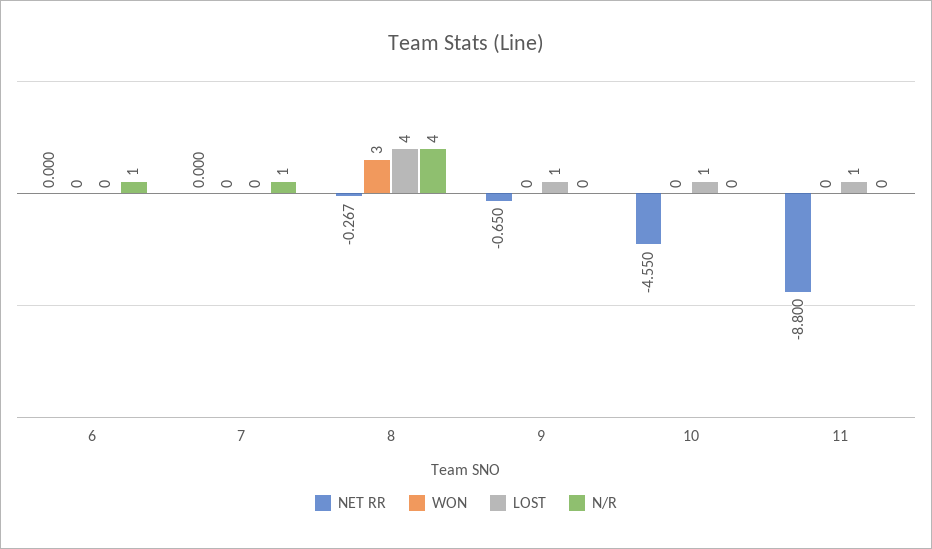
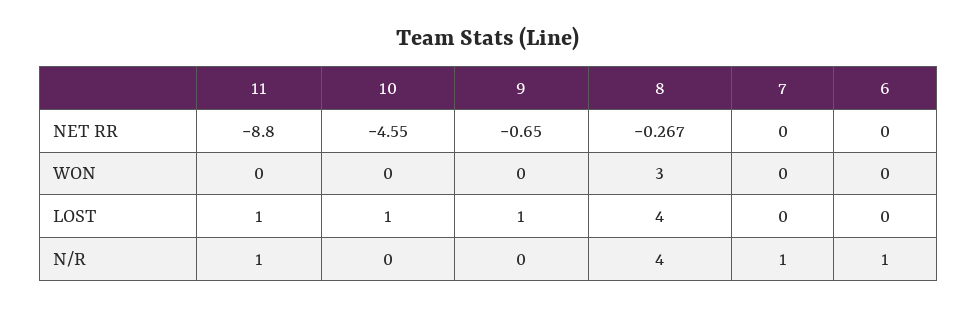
N/R, 11: 0 -> 1

